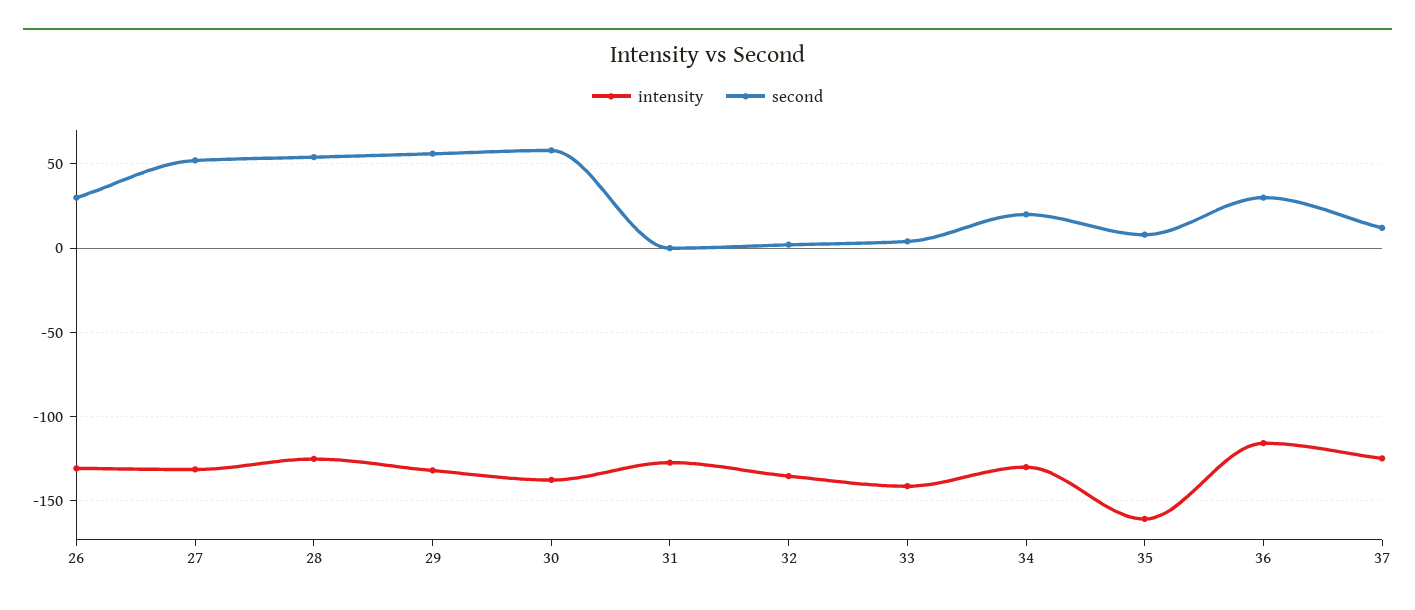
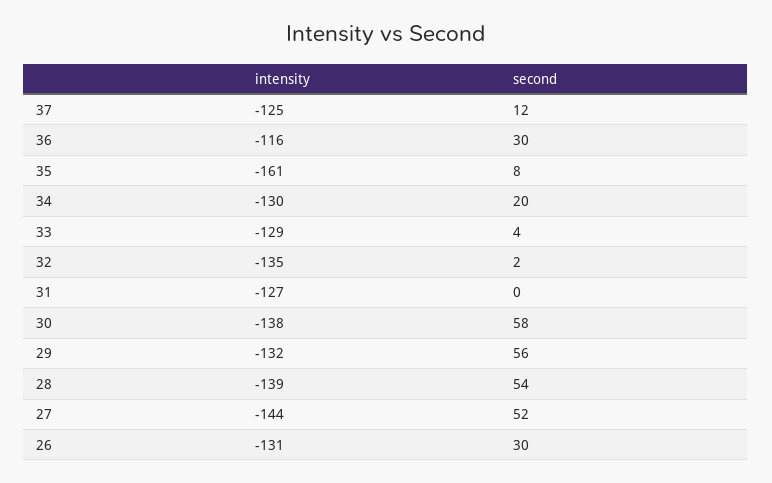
intensity, 27: -130 -> -144
intensity, 28: -125 -> -139
intensity, 33: -140 -> -129

